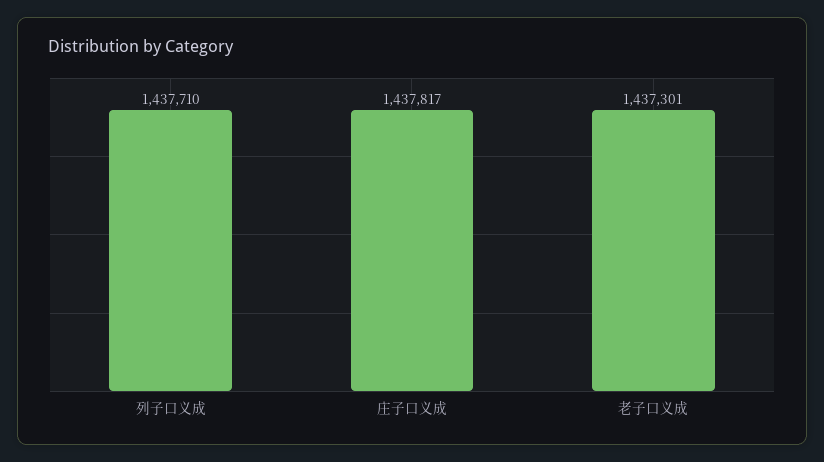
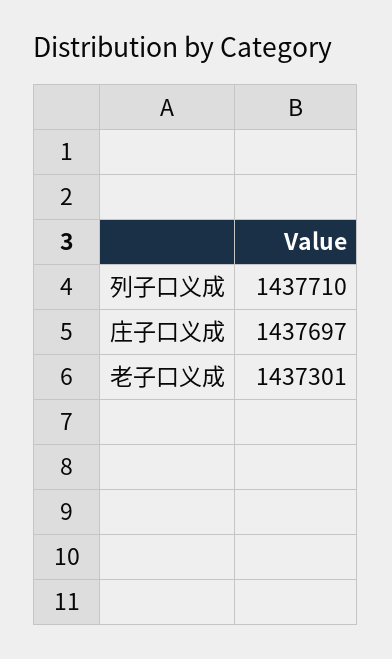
庄子口义成: 1437817 -> 1437697

